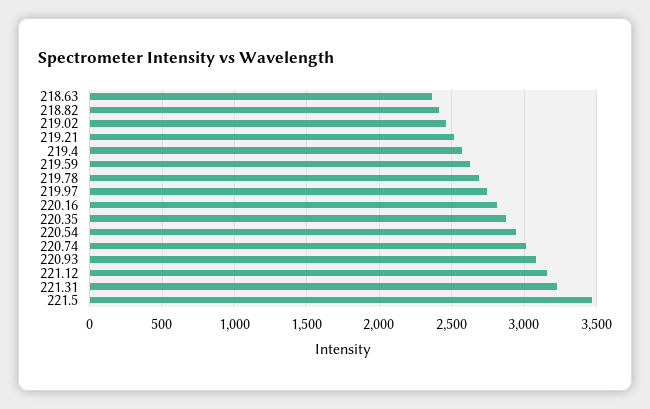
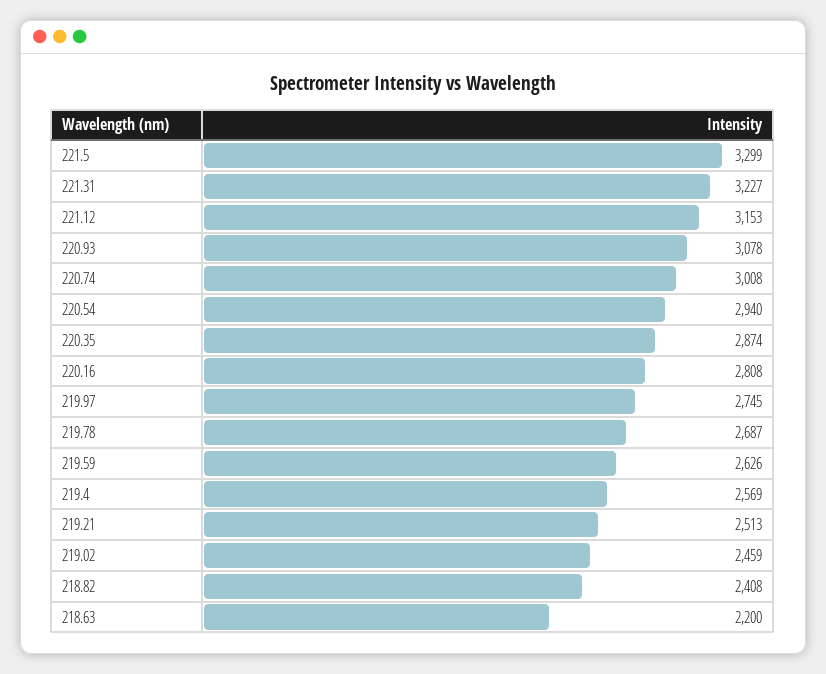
218.63: 2350 -> 2200
221.5: 3450 -> 3299

